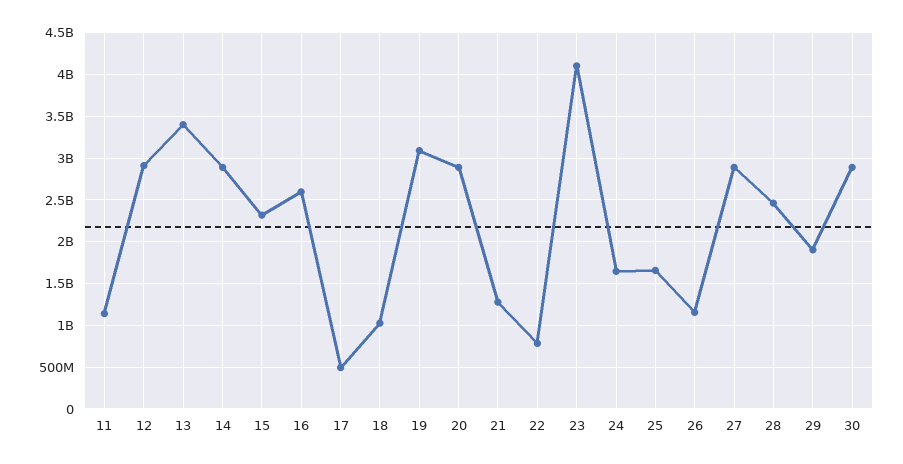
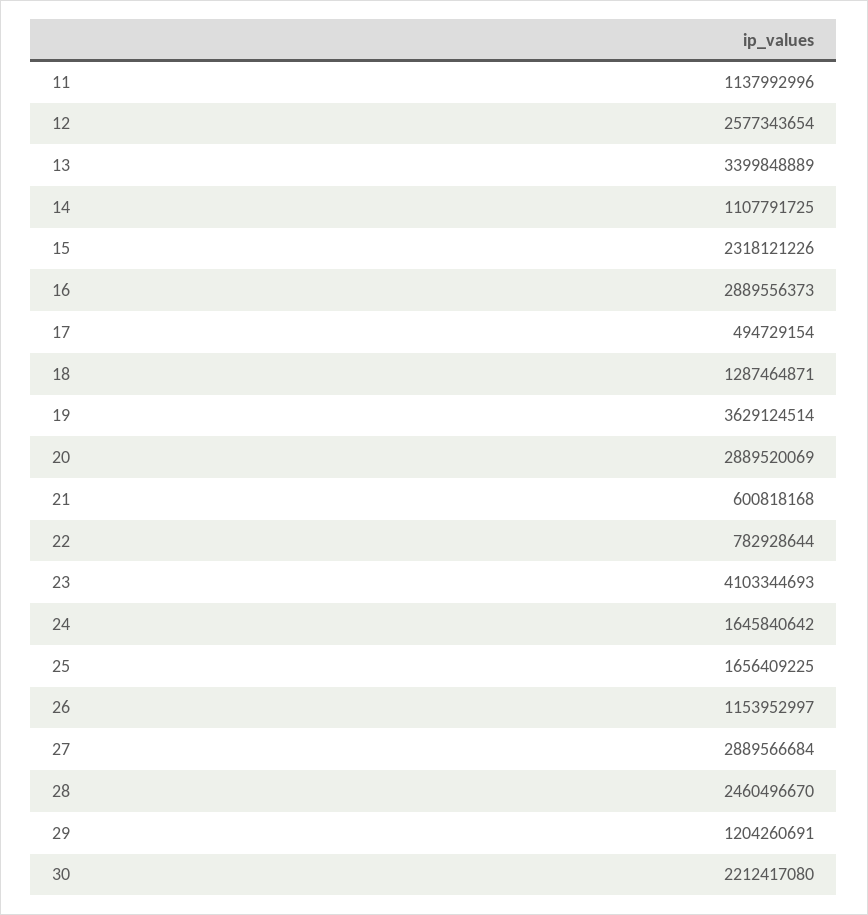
12: 2900000000 -> 2577343654
14: 2900000000 -> 1107791725
16: 2600000000 -> 2889556373
18: 1000000000 -> 1287464871
19: 3100000000 -> 3629124514
21: 1300000000 -> 600818168
29: 1900000000 -> 1204260691
30: 2900000000 -> 2212417080

